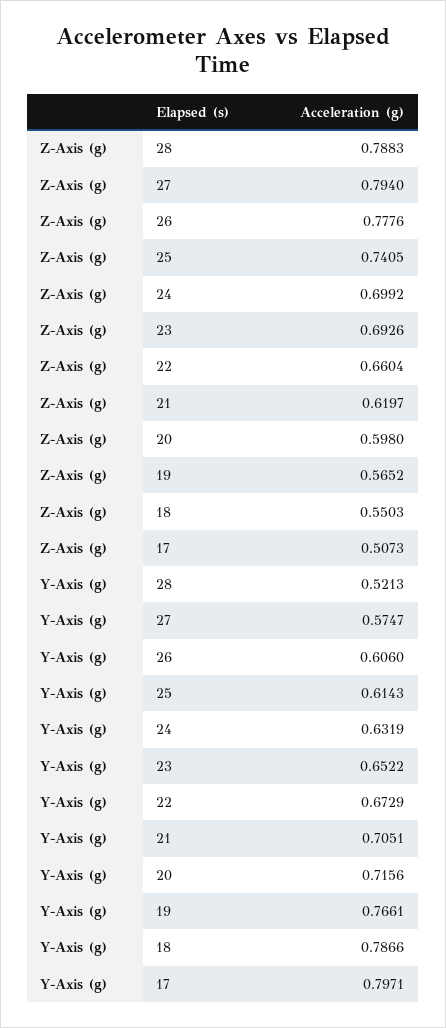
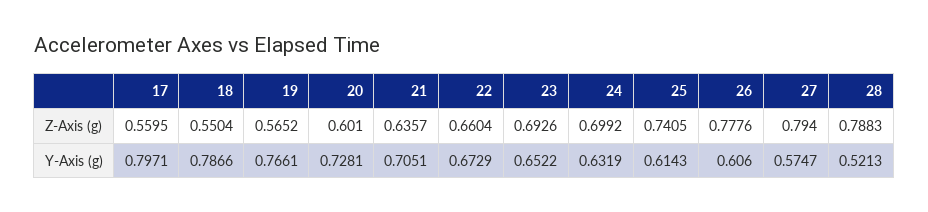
Z-Axis (g), 21: 0.6197 -> 0.6357
Z-Axis (g), 20: 0.598 -> 0.601
Z-Axis (g), 18: 0.5503 -> 0.5504
Z-Axis (g), 17: 0.5073 -> 0.5595
Y-Axis (g), 20: 0.7156 -> 0.7281

